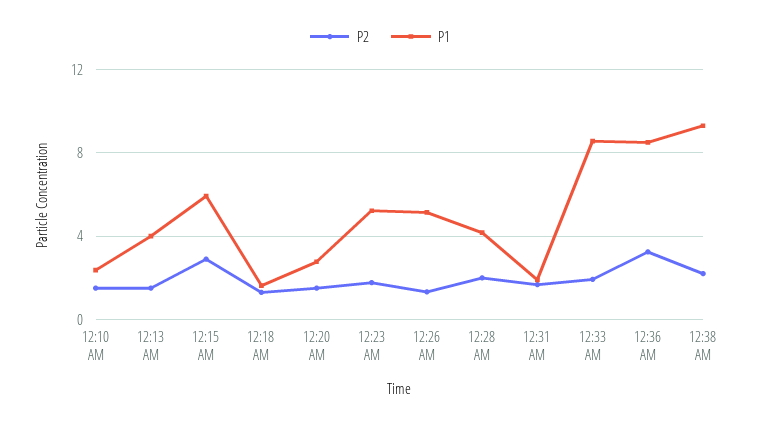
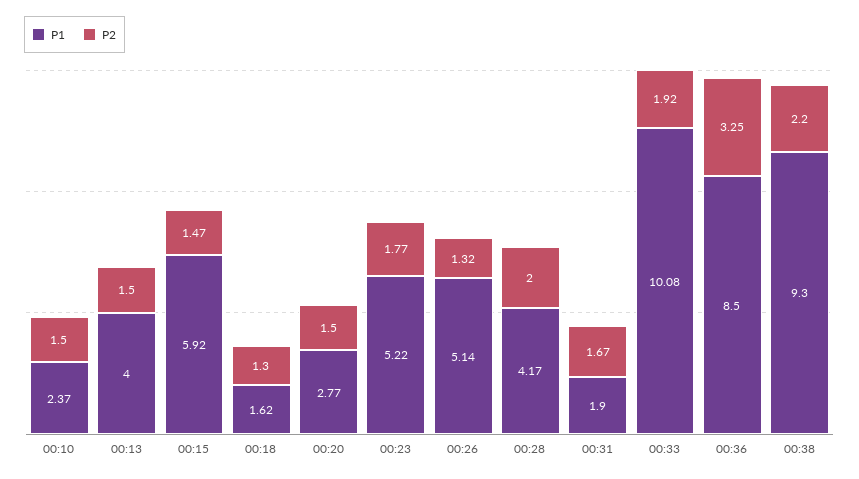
P2, 12:15 AM: 3 -> 1.47
P1, 12:33 AM: 8.5 -> 10.08

